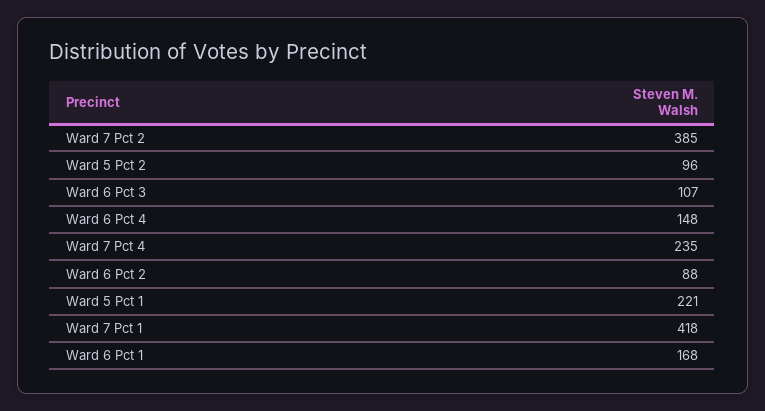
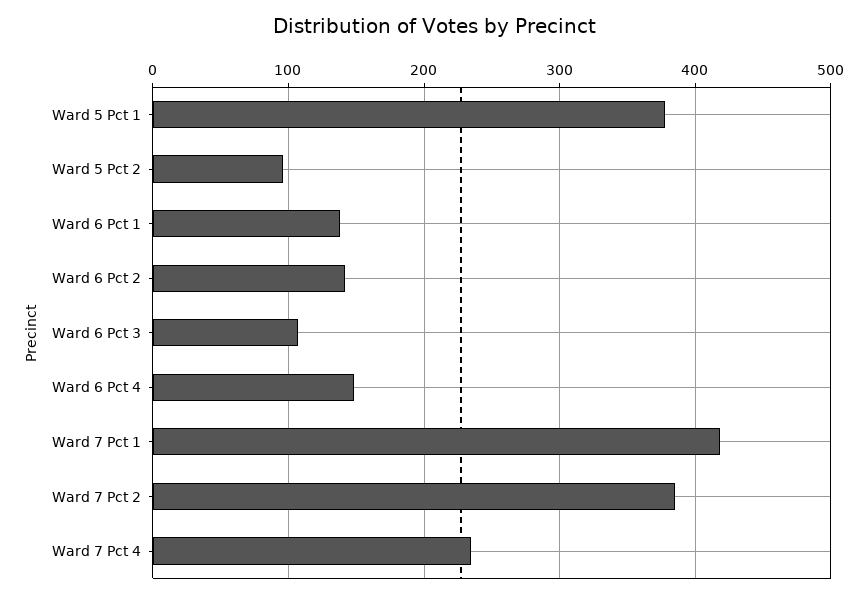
Ward 6 Pct 2: 88 -> 140
Ward 5 Pct 1: 221 -> 380
Ward 6 Pct 1: 168 -> 140

